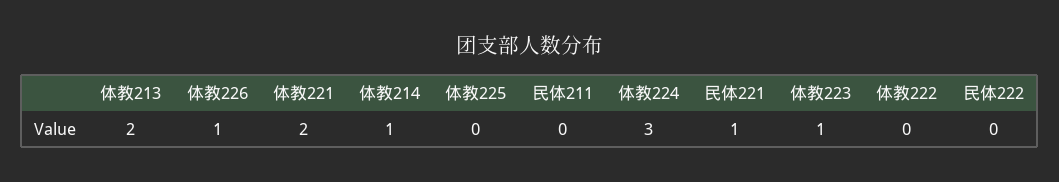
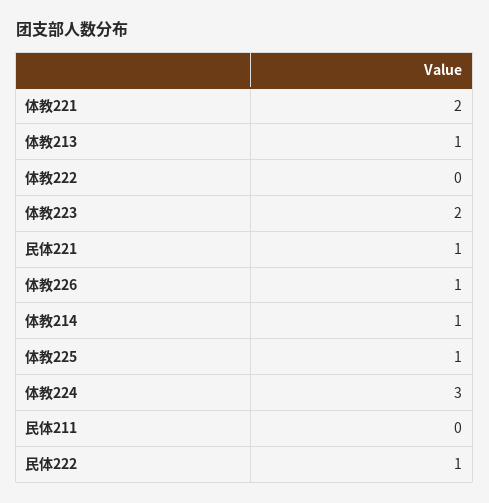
体教213: 2 -> 1
体教225: 0 -> 1
体教223: 1 -> 2
民体222: 0 -> 1

